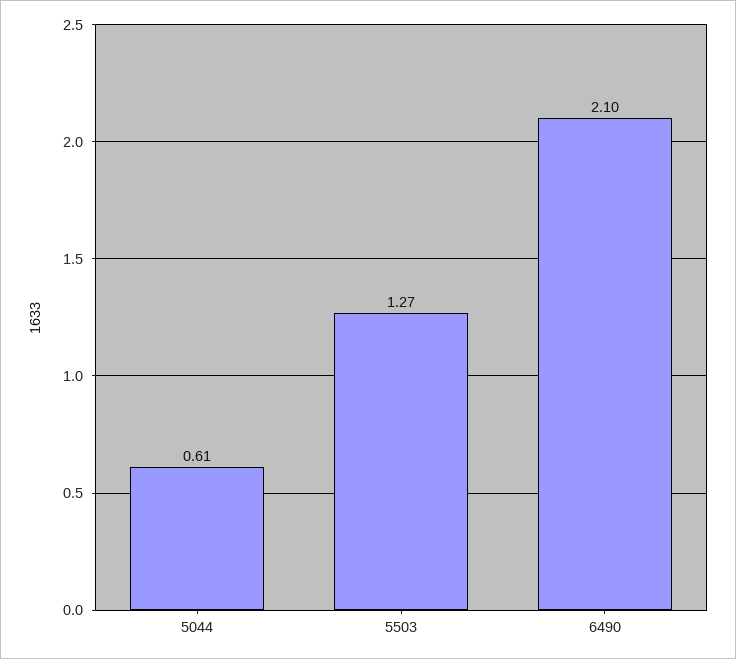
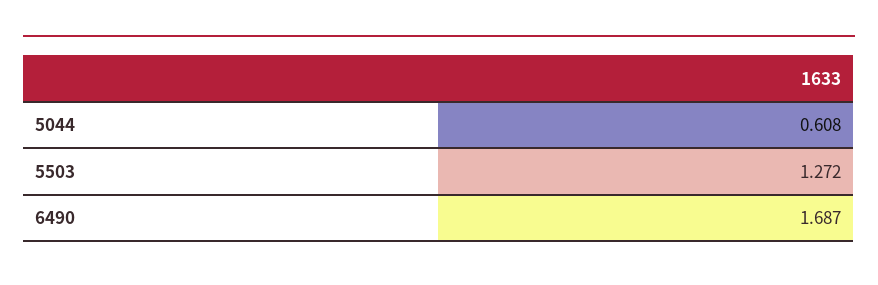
6490: 2.1 -> 1.687

